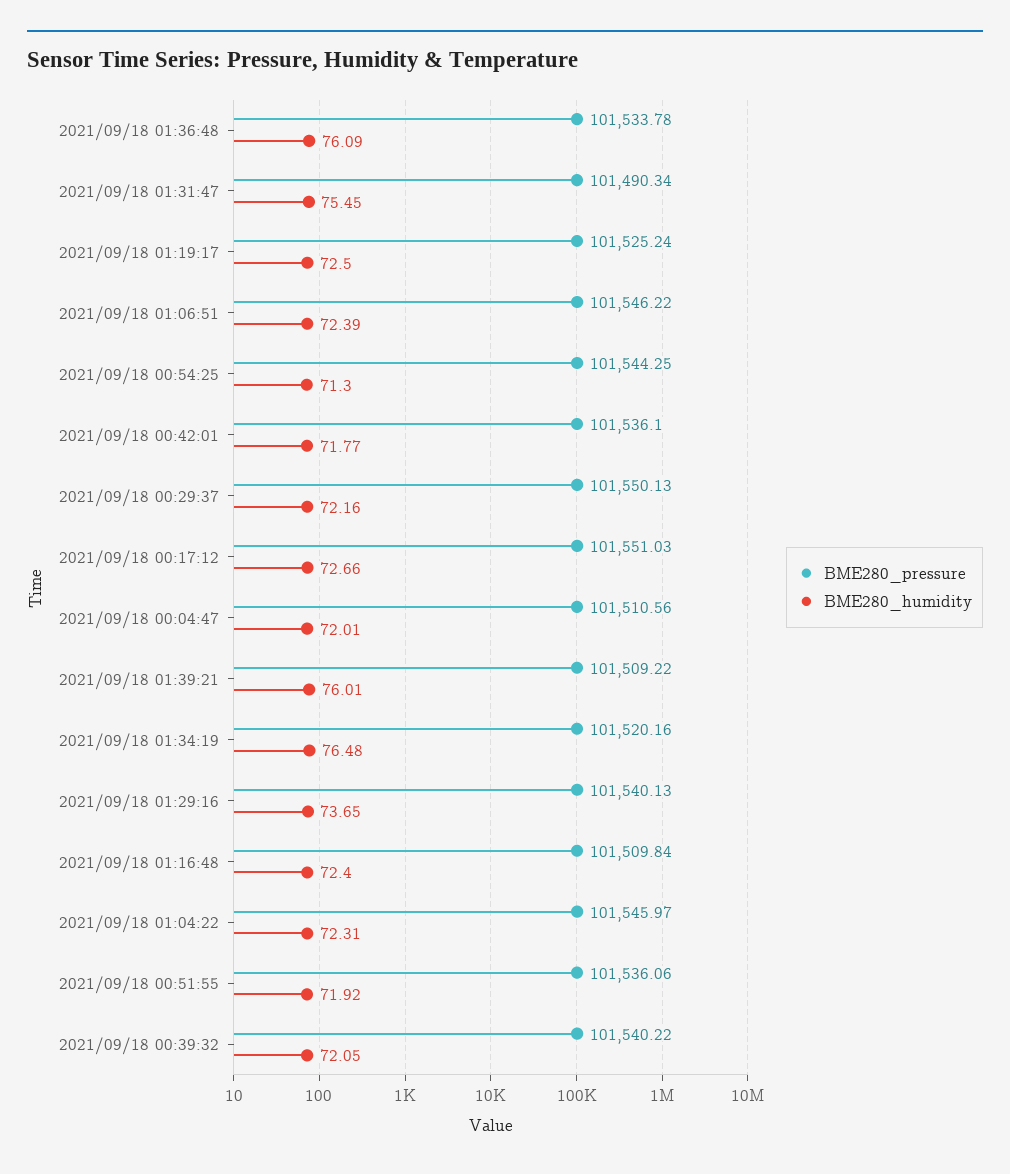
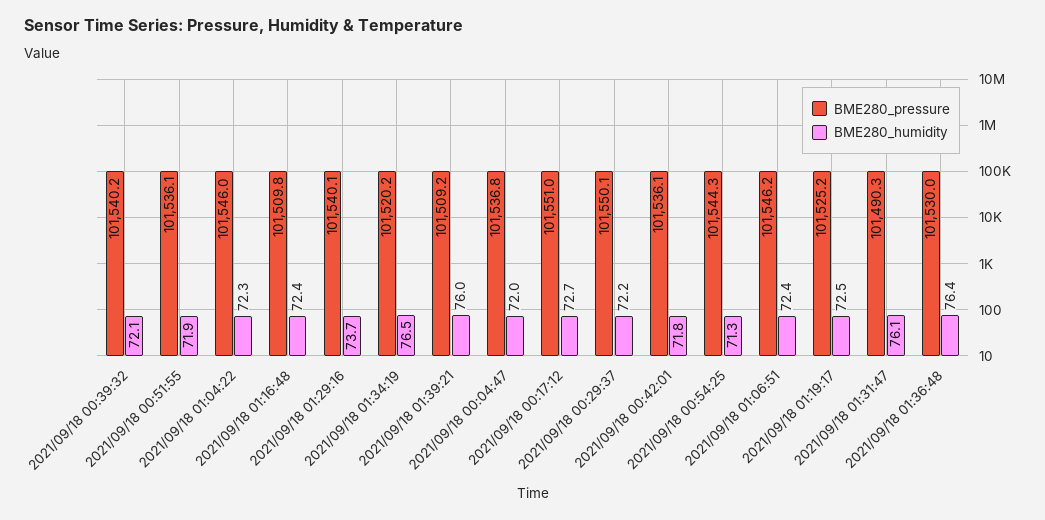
BME280_pressure, 2021/09/18 01:36:48: 101533.78 -> 101530
BME280_humidity, 2021/09/18 01:36:48: 76.09 -> 76.4
BME280_humidity, 2021/09/18 01:31:47: 75.45 -> 76.1
BME280_pressure, 2021/09/18 00:04:47: 101510.56 -> 101536.8

